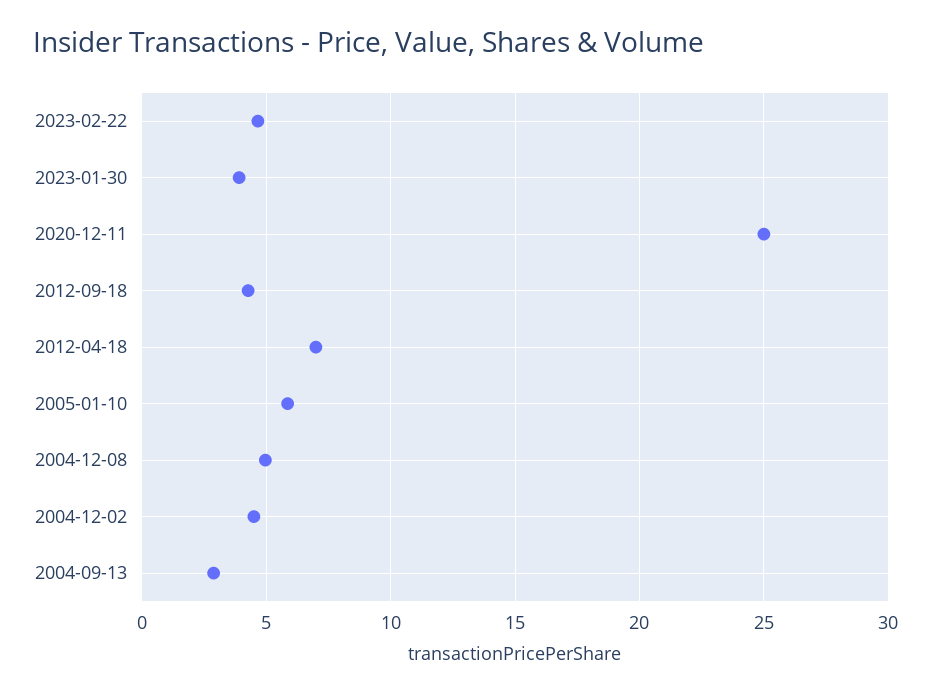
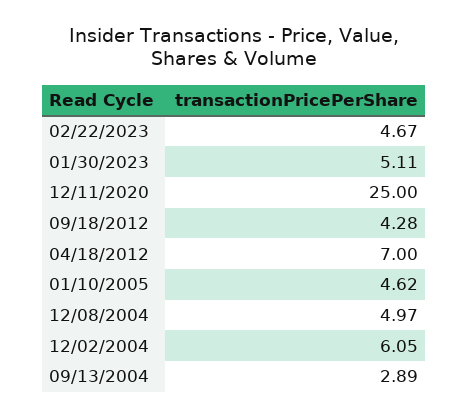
2023-01-30: 4 -> 5.11
2005-01-10: 6 -> 4.62
2004-12-02: 4.5 -> 6.05

